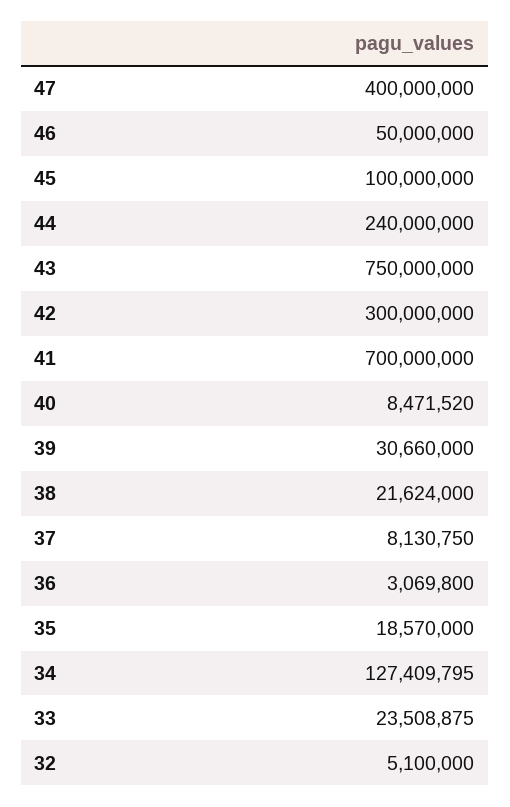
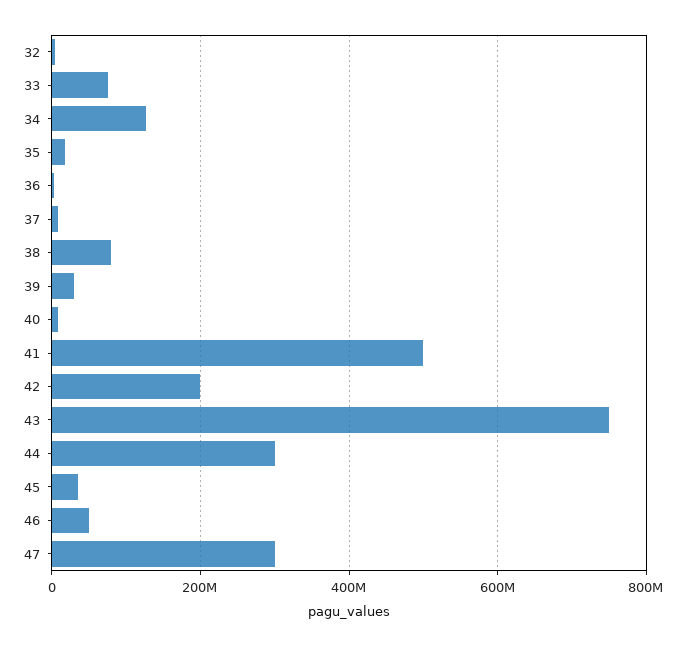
47: 400000000 -> 300000000
45: 100000000 -> 40000000
44: 240000000 -> 300000000
42: 300000000 -> 200000000
41: 700000000 -> 500000000
38: 21624000 -> 80000000
33: 23508875 -> 80000000

